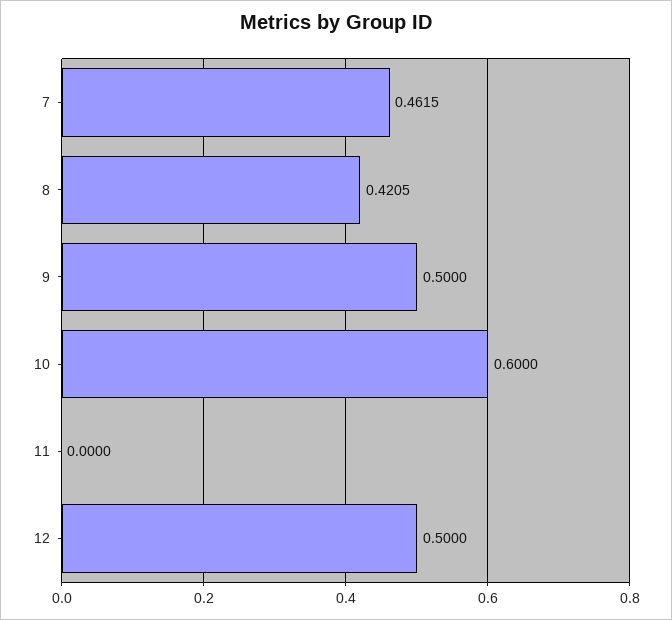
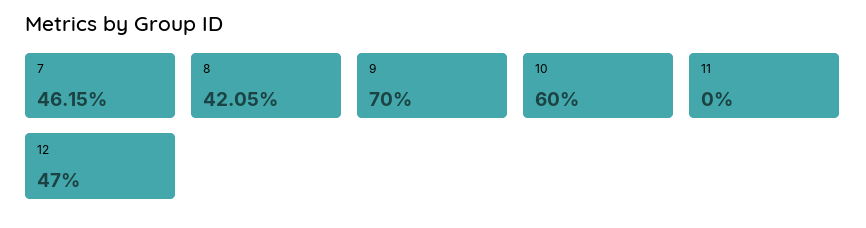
9: 0.5 -> 0.7
12: 0.5 -> 0.47

